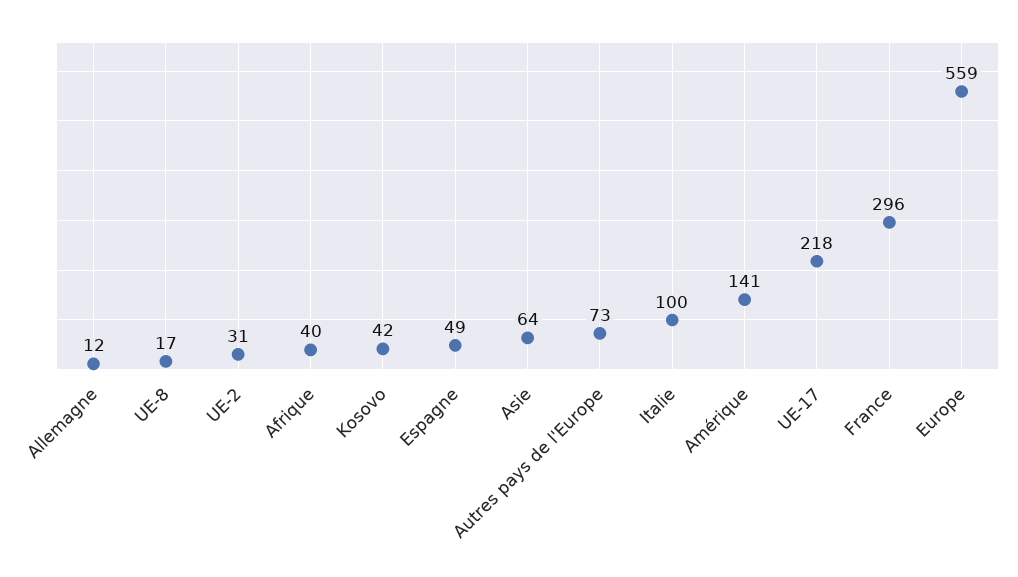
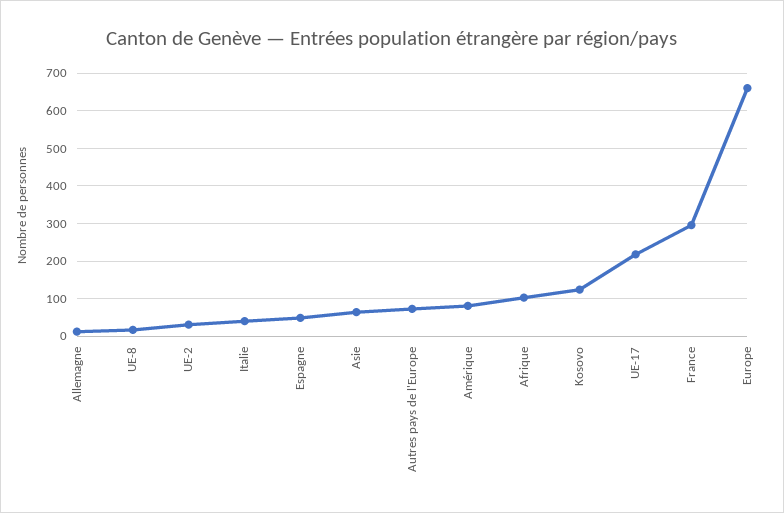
Afrique: 40 -> 100
Kosovo: 42 -> 120
Italie: 100 -> 40
Amérique: 141 -> 80
Europe: 559 -> 660

